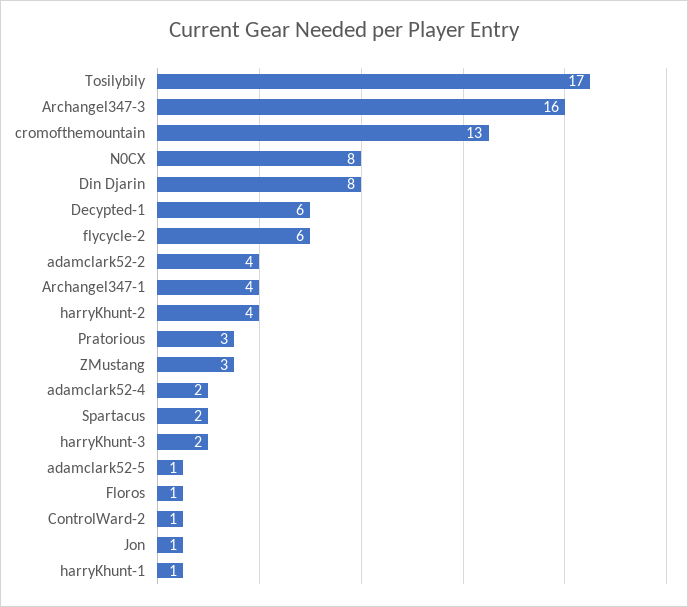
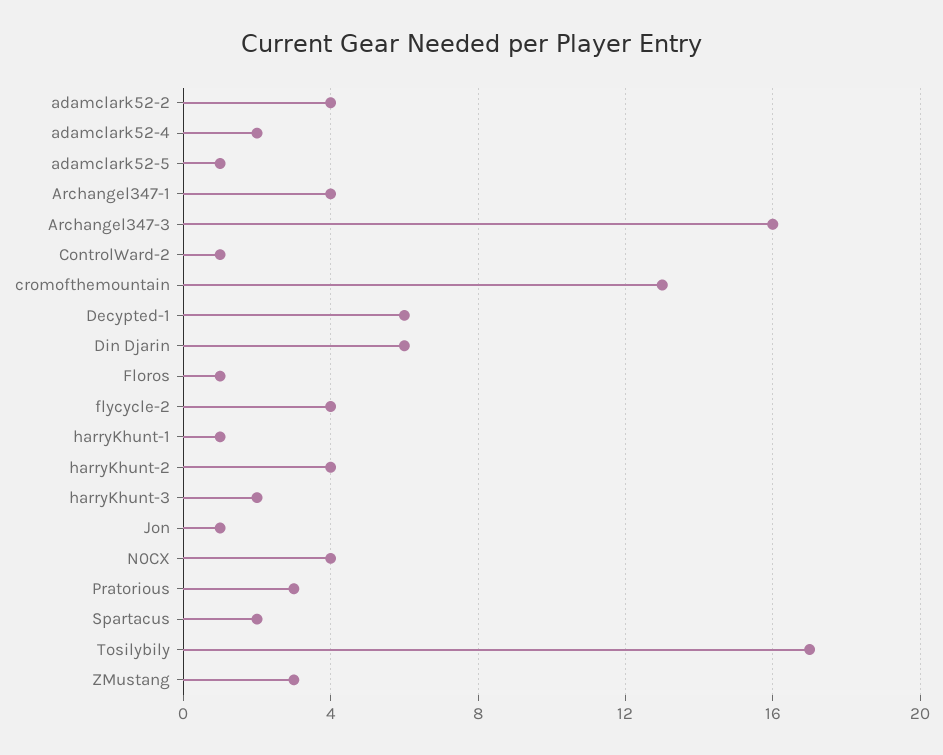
N0CX: 8 -> 4
Din Djarin: 8 -> 6
flycycle-2: 6 -> 4

